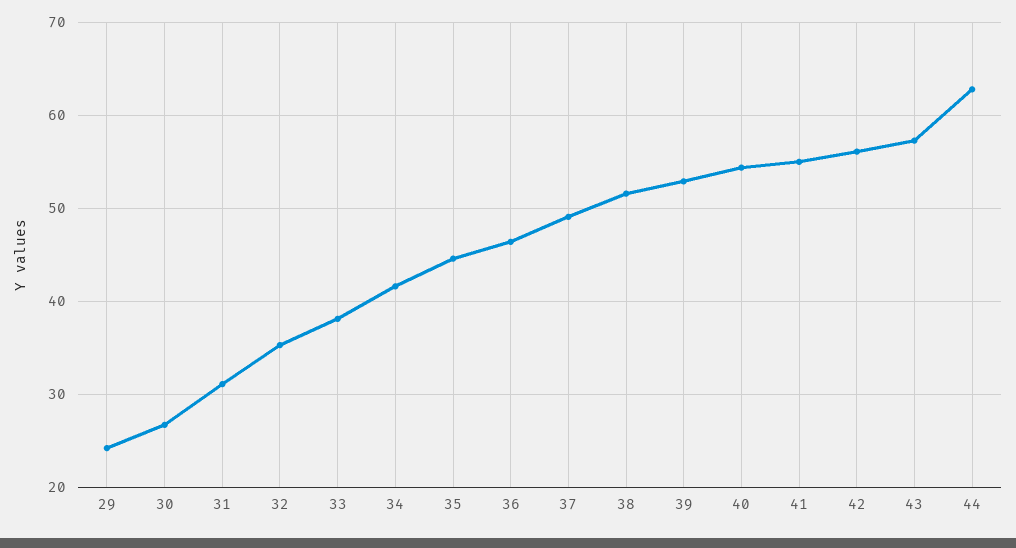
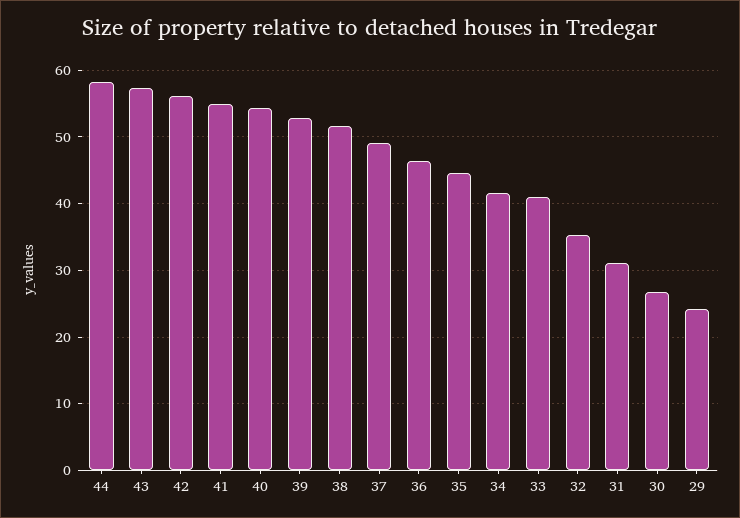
33: 38 -> 41
44: 63 -> 58

